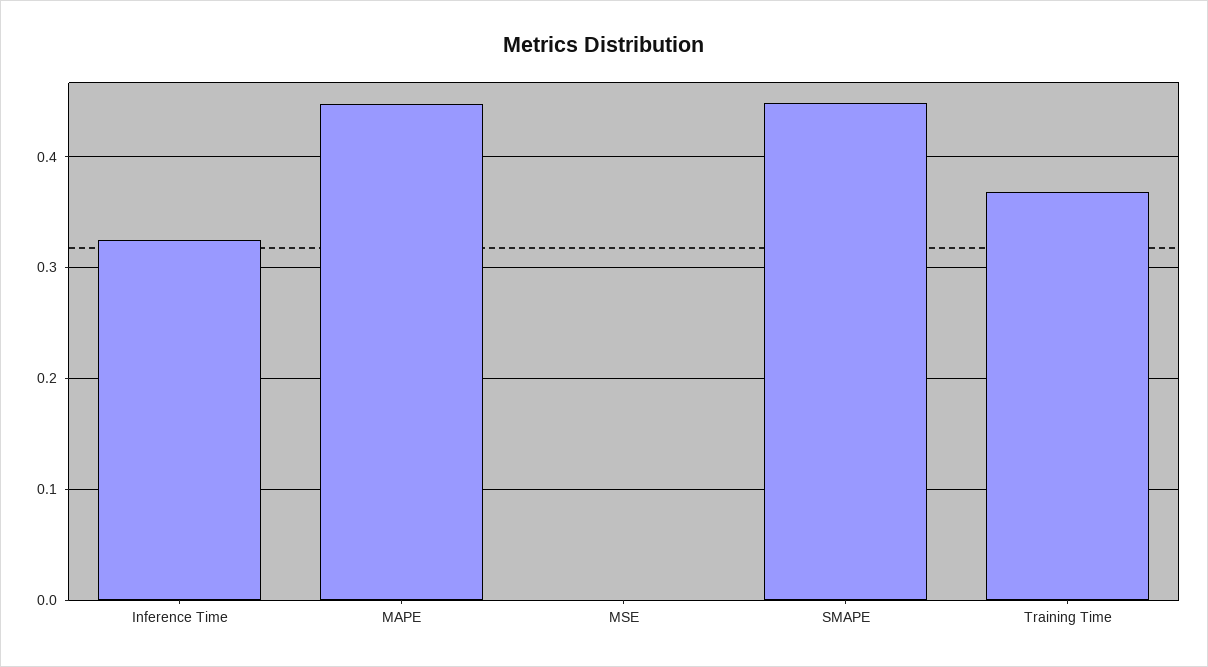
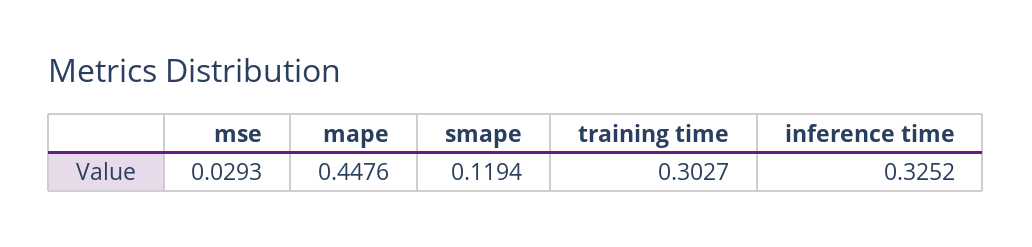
MSE: 0 -> 0.0293
SMAPE: 0.45 -> 0.1194
Training Time: 0.37 -> 0.3027

